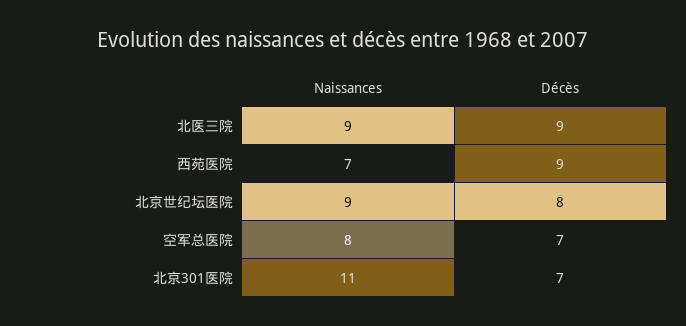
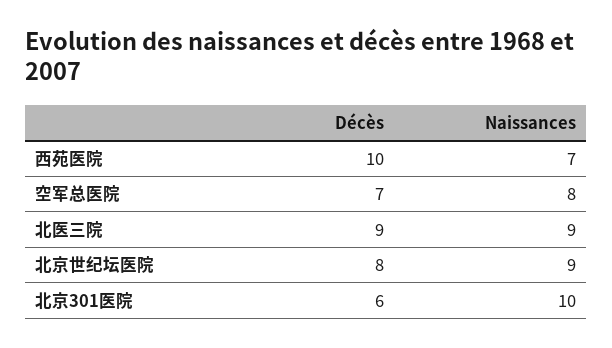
Décès, 西苑医院: 9 -> 10
Naissances, 北京301医院: 11 -> 10
Décès, 北京301医院: 7 -> 6

